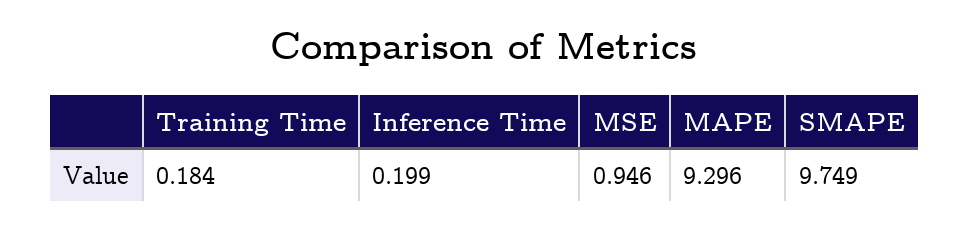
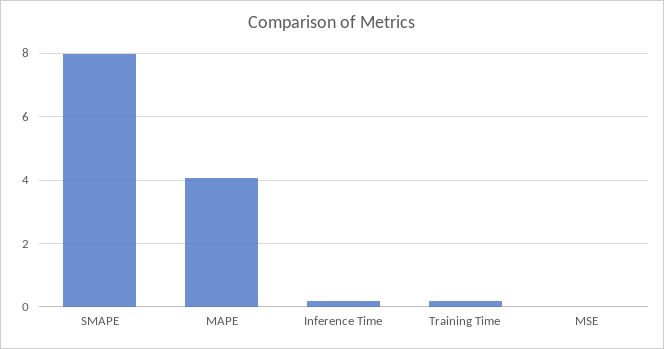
MSE: 0.946 -> 0
MAPE: 9.296 -> 4
SMAPE: 9.749 -> 8

